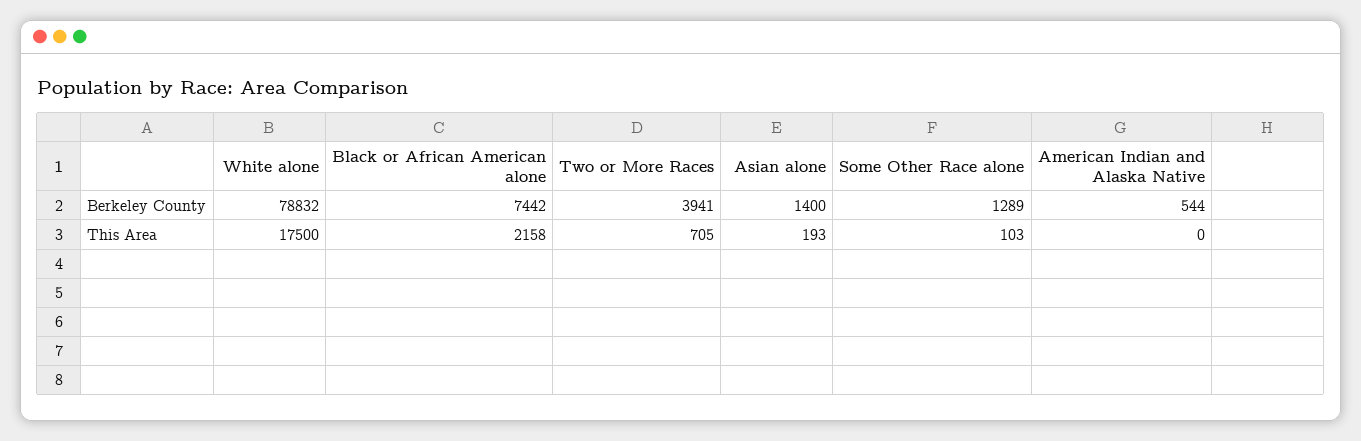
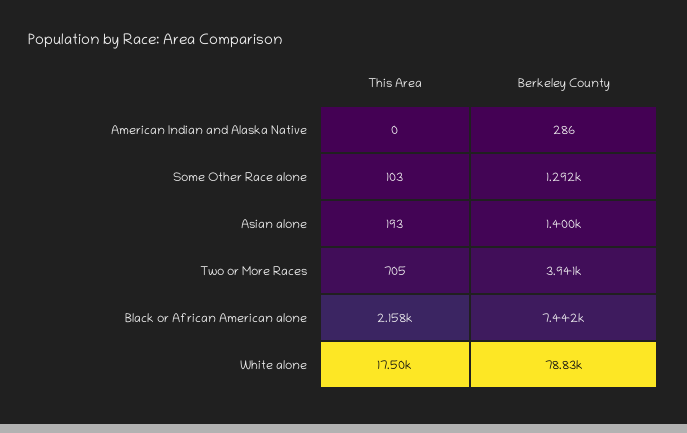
Some Other Race alone, Berkeley County: 1289 -> 1292
American Indian and Alaska Native, Berkeley County: 544 -> 286

